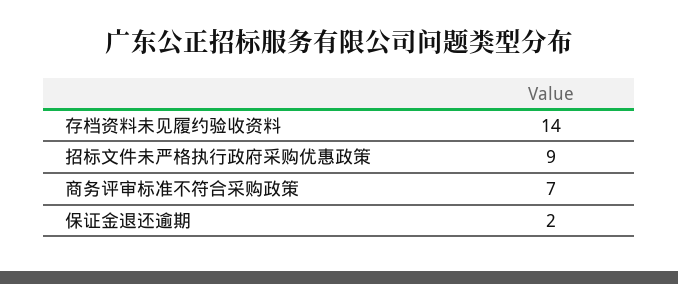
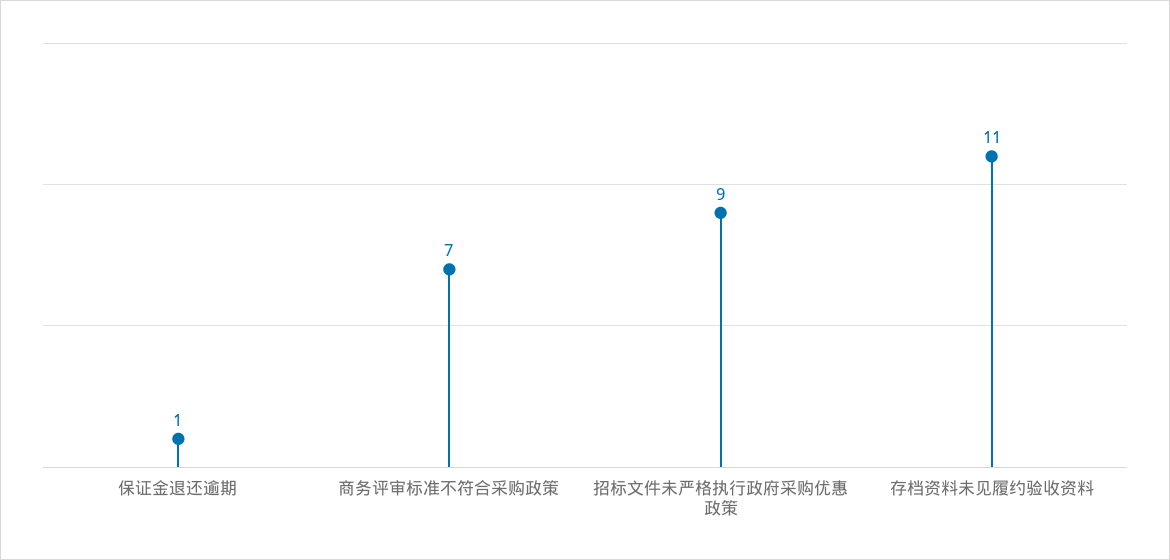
存档资料未见履约验收资料: 14 -> 11
保证金退还逾期: 2 -> 1

